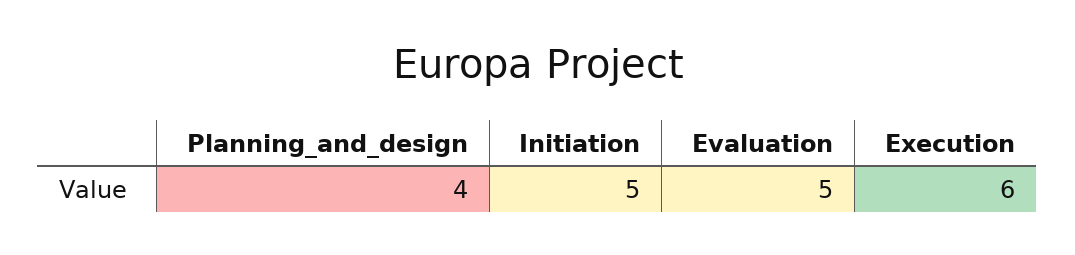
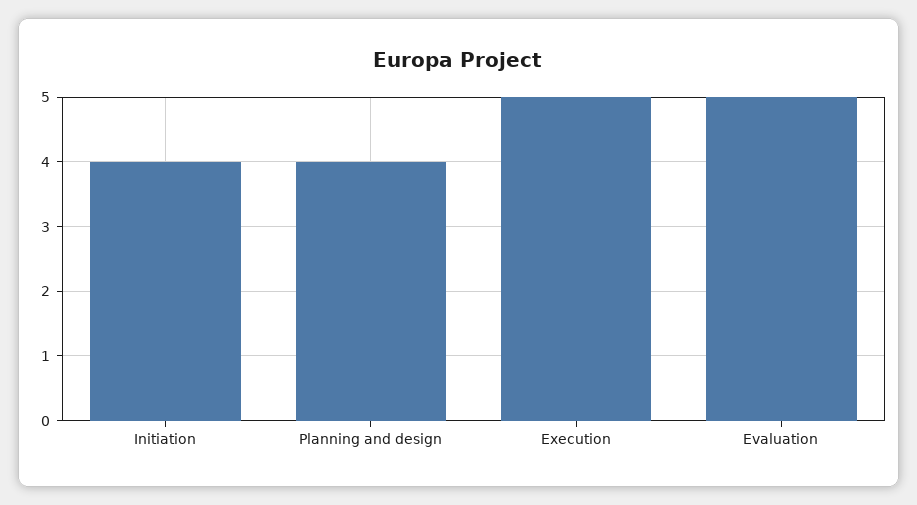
Initiation: 5 -> 4
Execution: 6 -> 5

